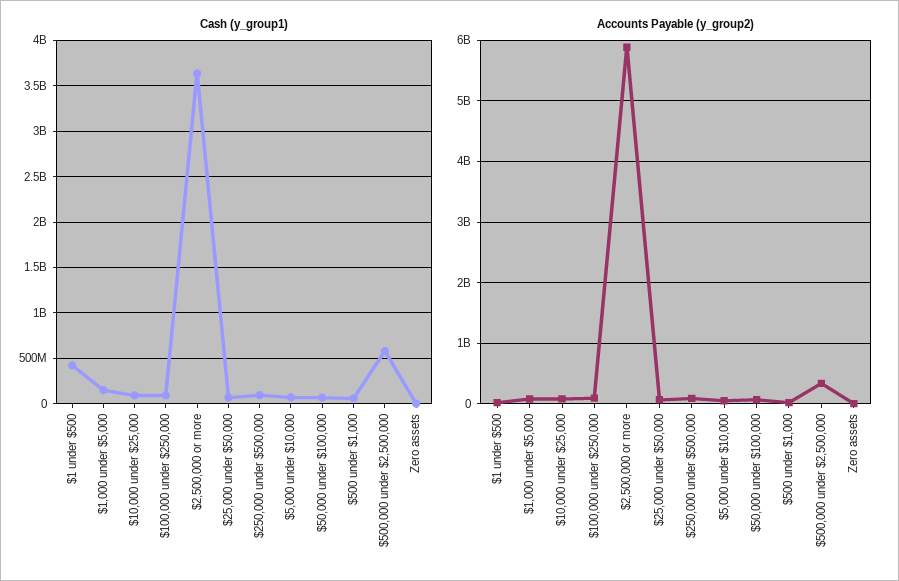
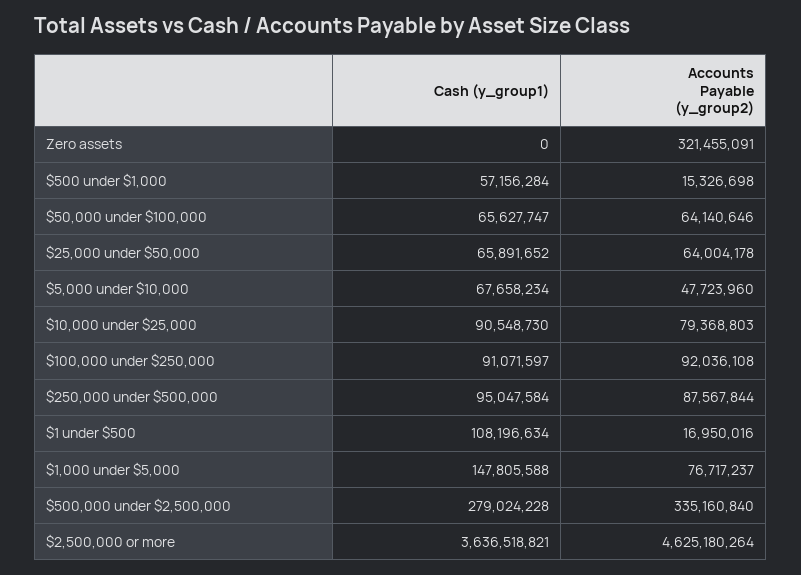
Cash (y_group1), $1 under $500: 400000000 -> 108196634
Cash (y_group1), $500,000 under $2,500,000: 600000000 -> 279024228
Accounts Payable (y_group2), $2,500,000 or more: 5900000000 -> 4625180264
Accounts Payable (y_group2), Zero assets: 0 -> 321455091

